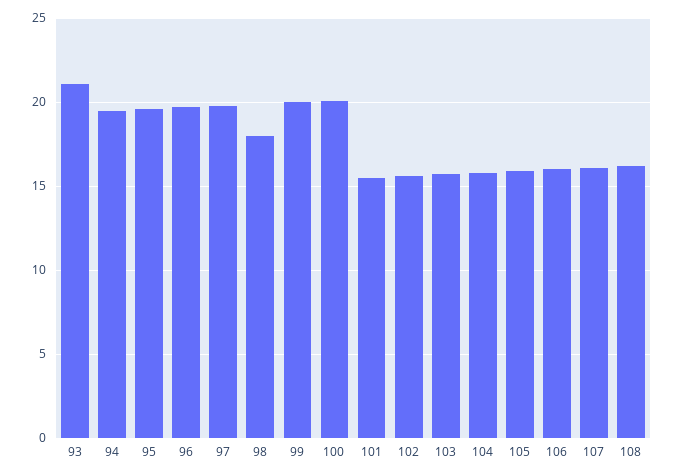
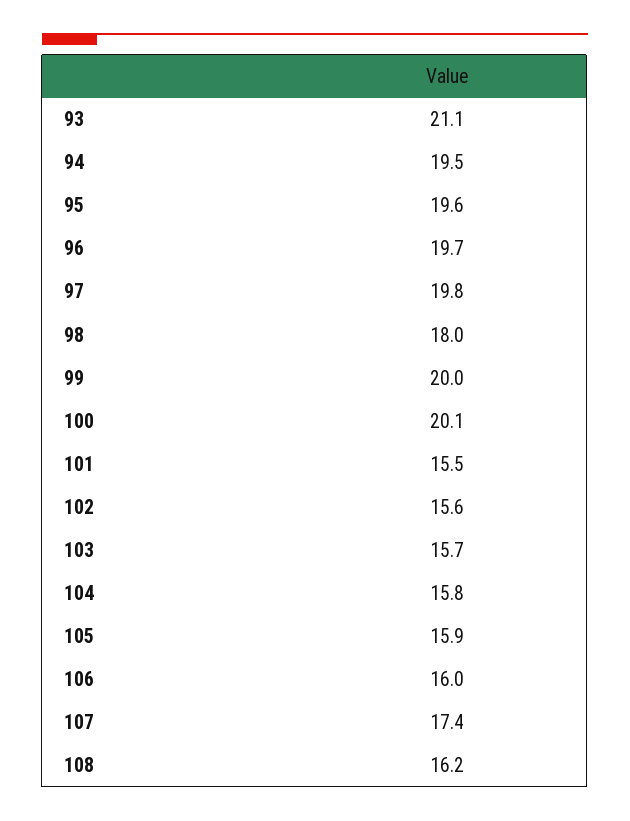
107: 16 -> 17.4

